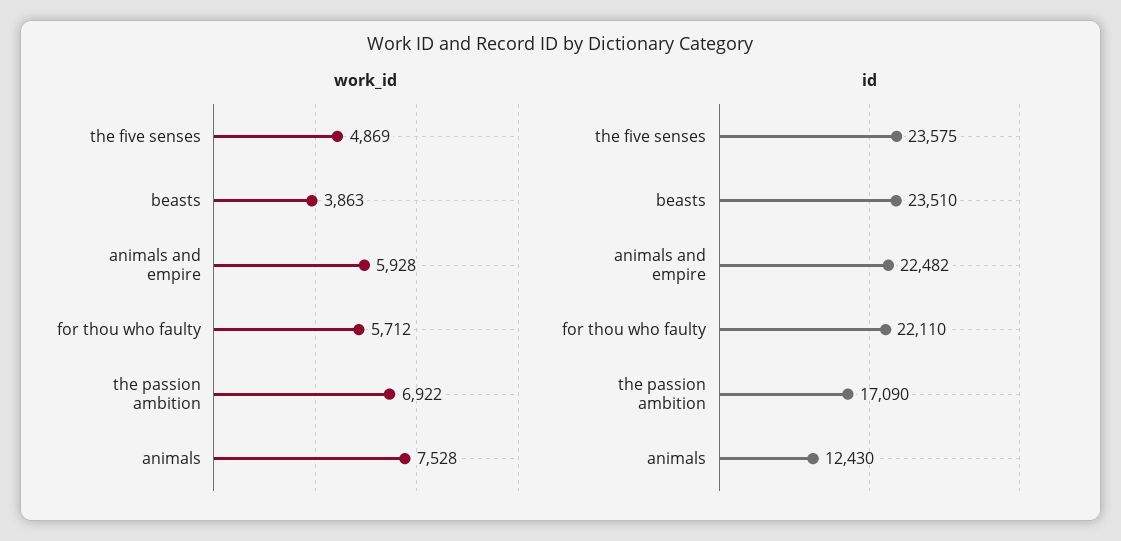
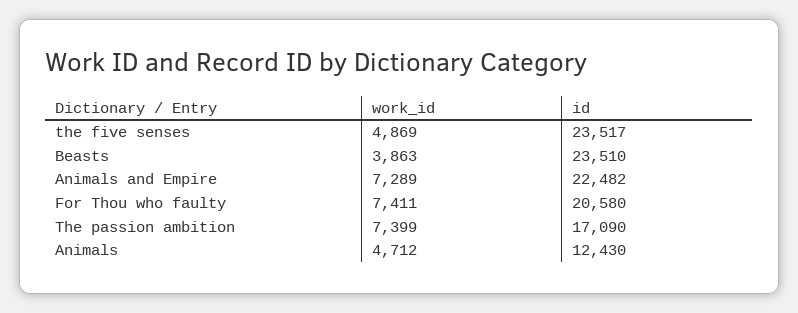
work_id, animals and empire: 5928 -> 7289
work_id, for thou who faulty: 5712 -> 7411
work_id, the passion ambition: 6922 -> 7399
work_id, animals: 7528 -> 4712
id, the five senses: 23575 -> 23517
id, for thou who faulty: 22110 -> 20580

